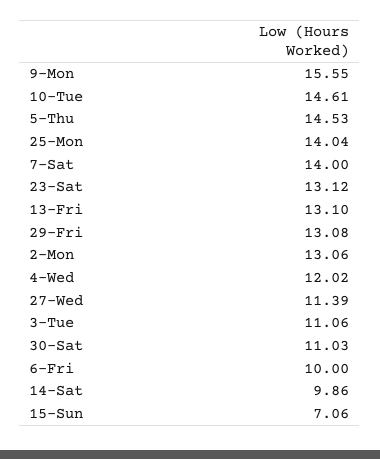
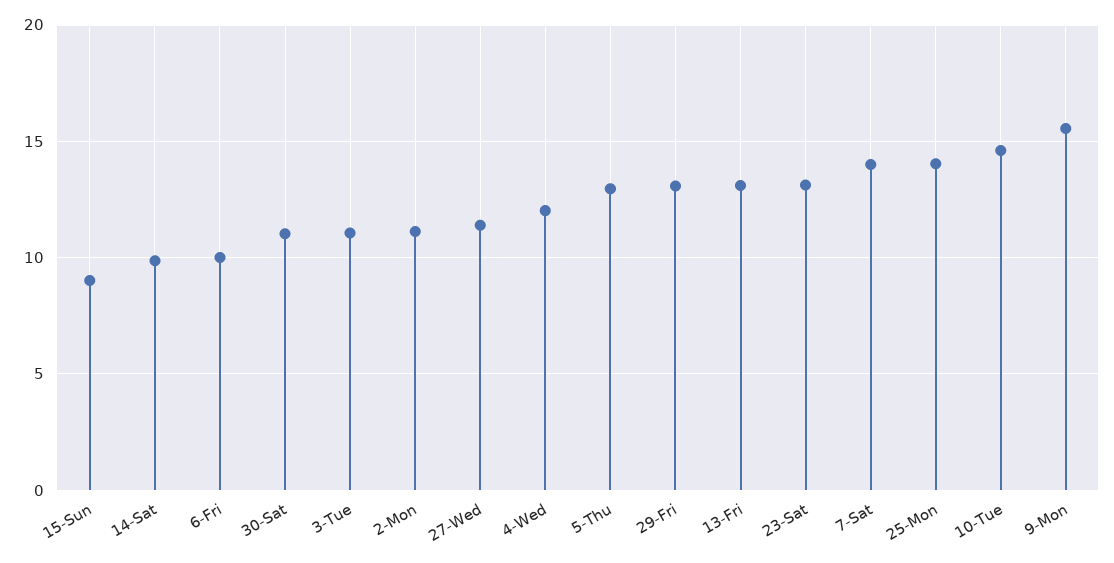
5-Thu: 14.53 -> 13
2-Mon: 13.06 -> 11
15-Sun: 7.06 -> 9

